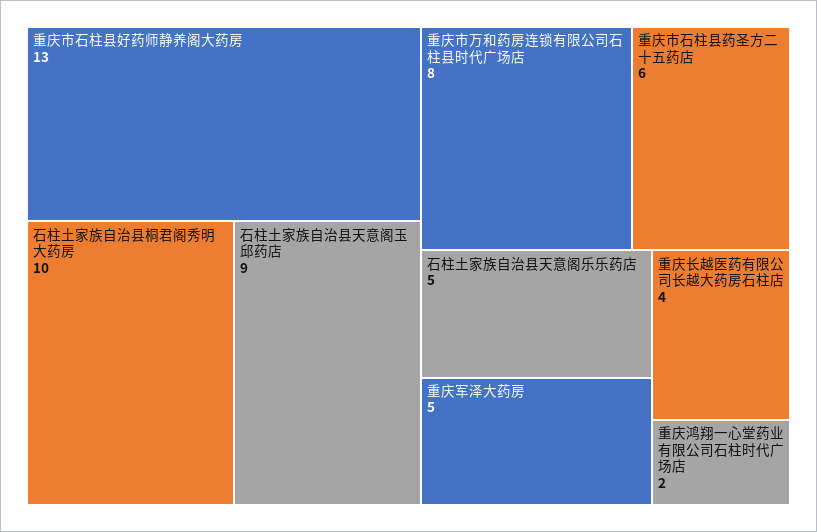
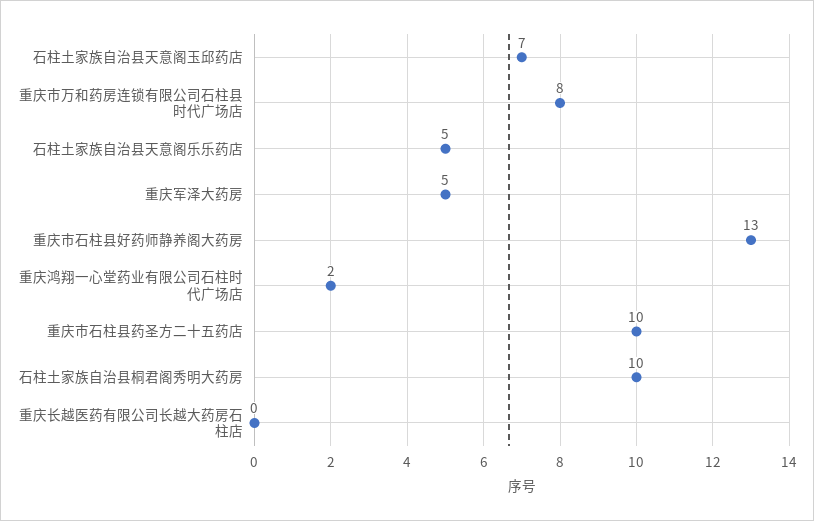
石柱土家族自治县天意阁玉邱药店: 9 -> 7
重庆市石柱县药圣方二十五药店: 6 -> 10
重庆长越医药有限公司长越大药房石柱店: 4 -> 0

